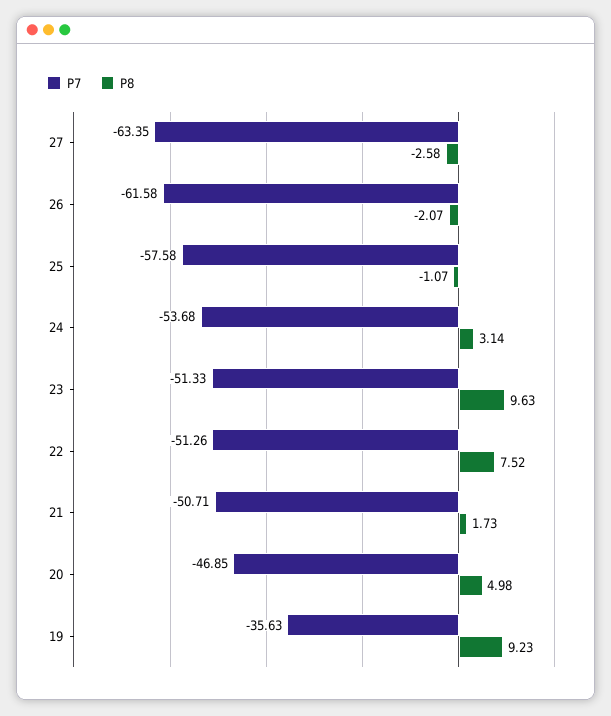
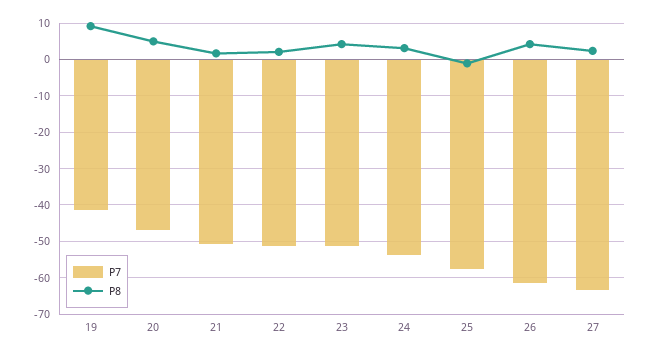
P8, 27: -2.58 -> 2
P8, 26: -2.07 -> 4
P8, 23: 9.63 -> 4
P8, 22: 7.52 -> 2
P7, 19: -35.63 -> -42

